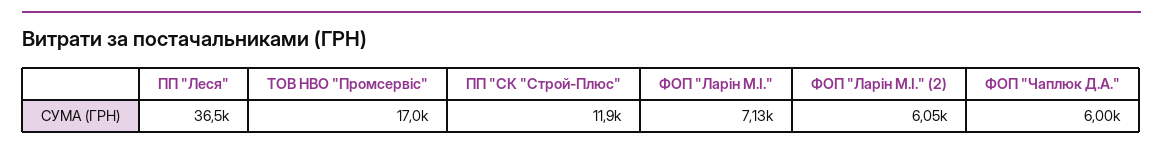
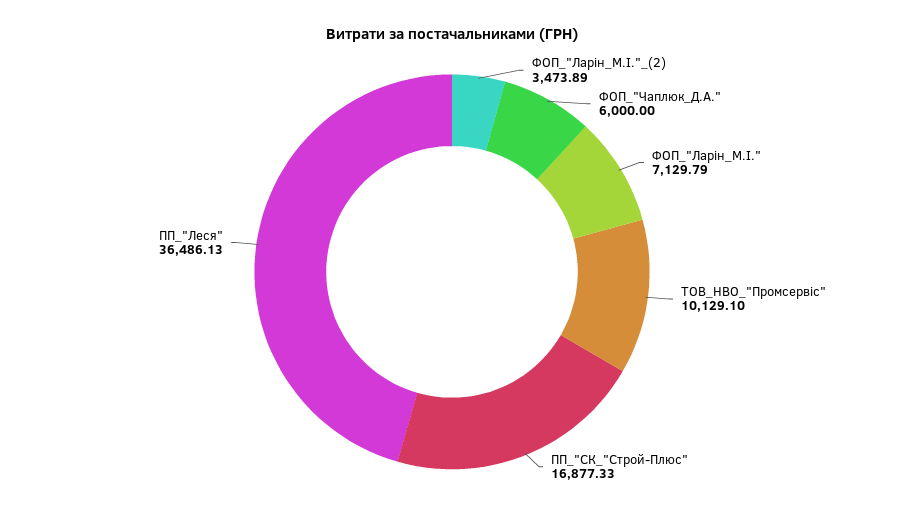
ТОВ НВО "Промсервіс": 17000 -> 10129.1
ПП "СК "Строй-Плюс": 11900 -> 16877.33
ФОП "Ларін М.І." (2): 6050 -> 3473.89

